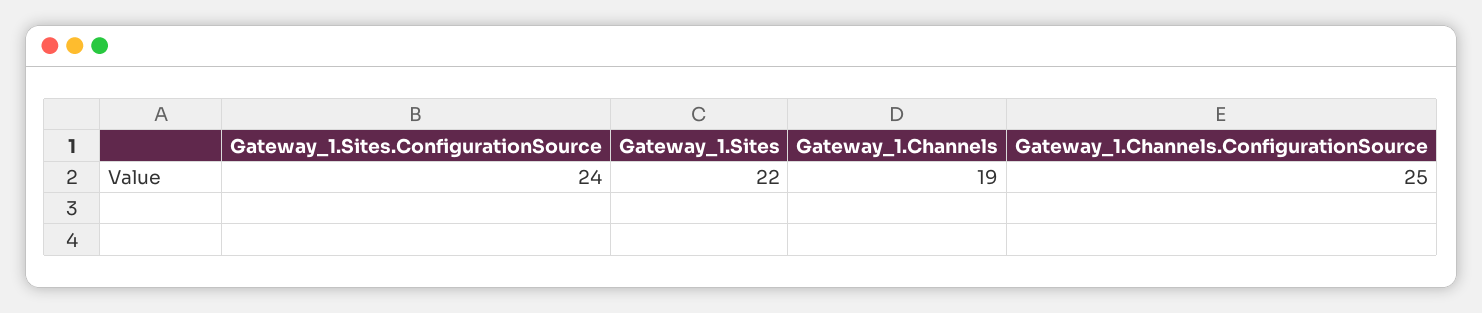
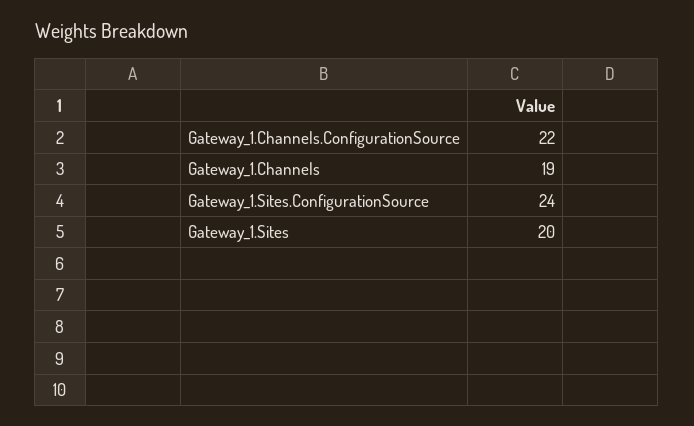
Gateway_1.Sites: 22 -> 20
Gateway_1.Channels.ConfigurationSource: 25 -> 22

